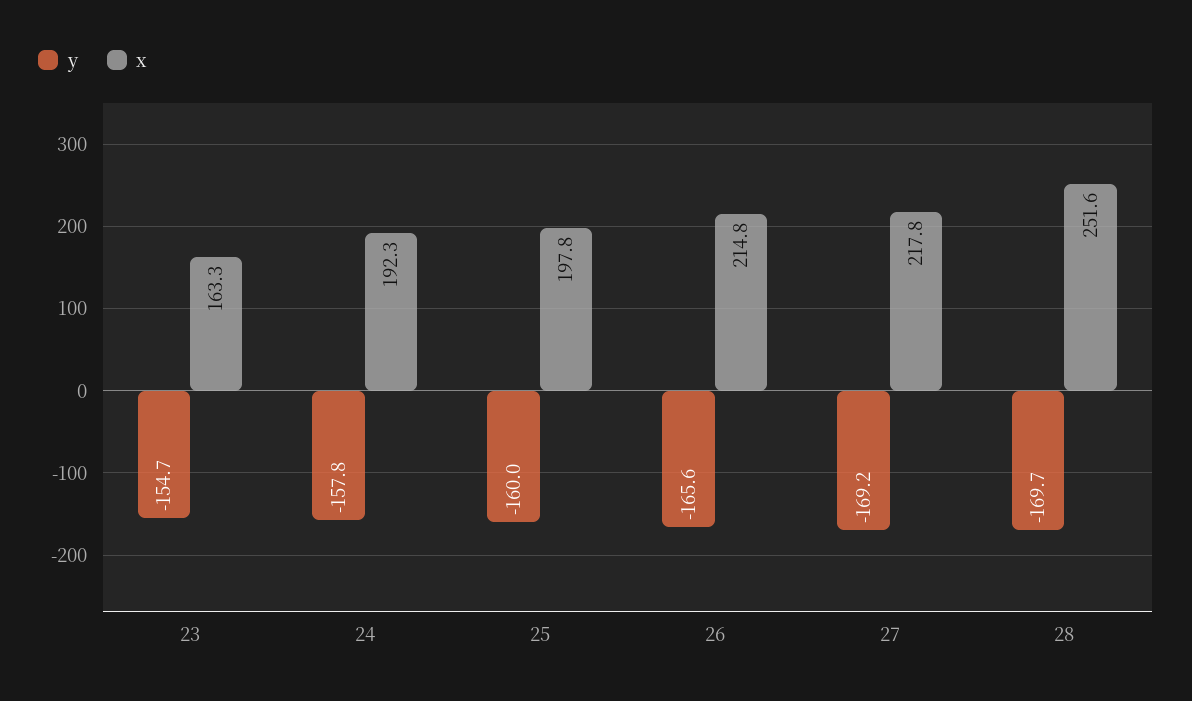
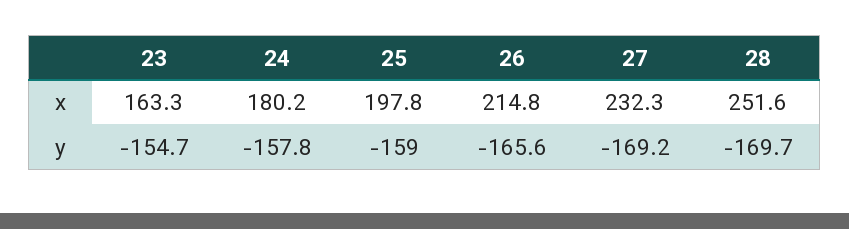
x, 24: 192.3 -> 180.2
y, 25: -160 -> -159
x, 27: 217.8 -> 232.3

